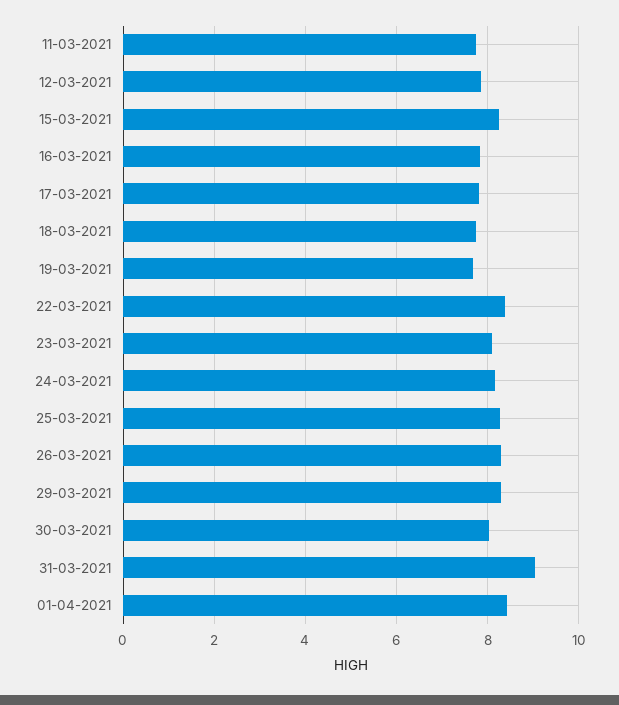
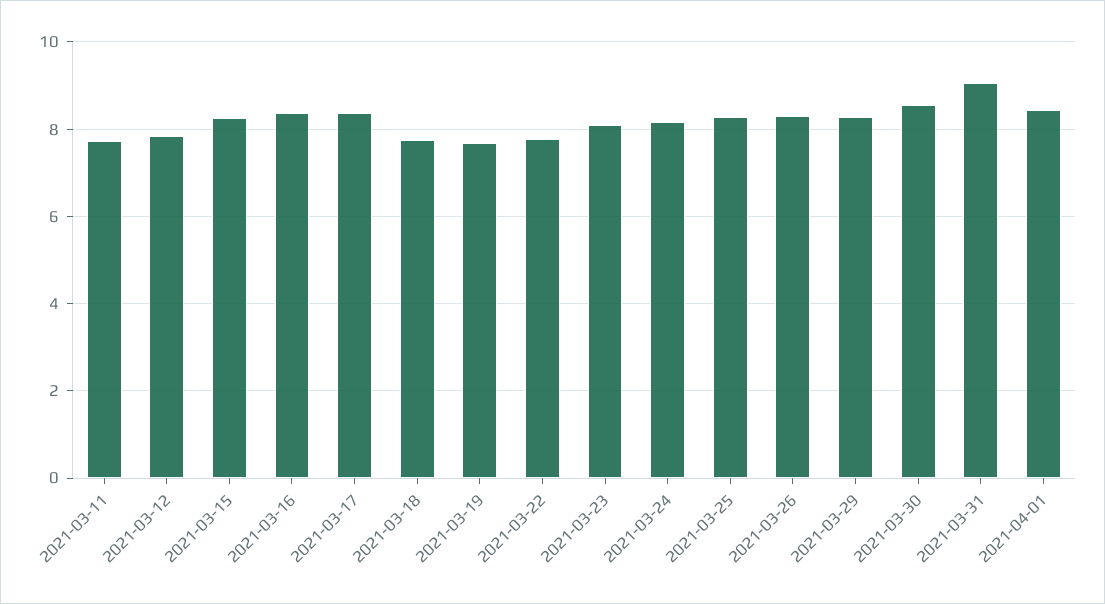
16-03-2021: 7.8 -> 8.4
17-03-2021: 7.8 -> 8.4
22-03-2021: 8.4 -> 7.8
30-03-2021: 8 -> 8.6

